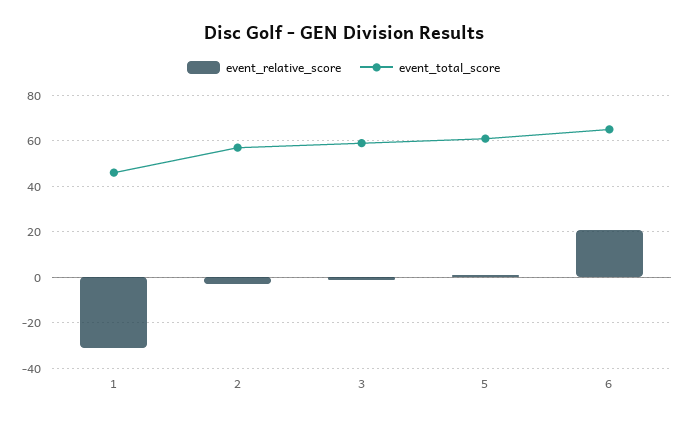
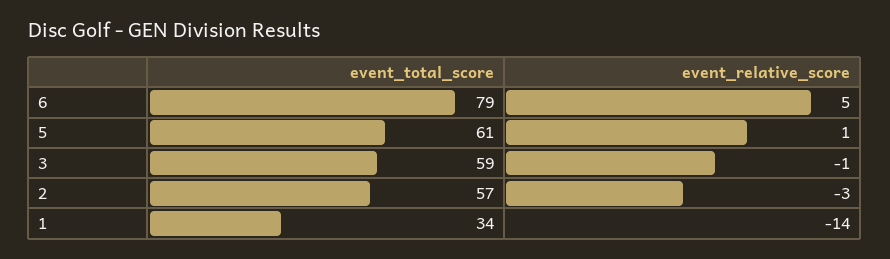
event_relative_score, 1: -30 -> -14
event_total_score, 1: 45 -> 34
event_relative_score, 6: 20 -> 5
event_total_score, 6: 65 -> 79

